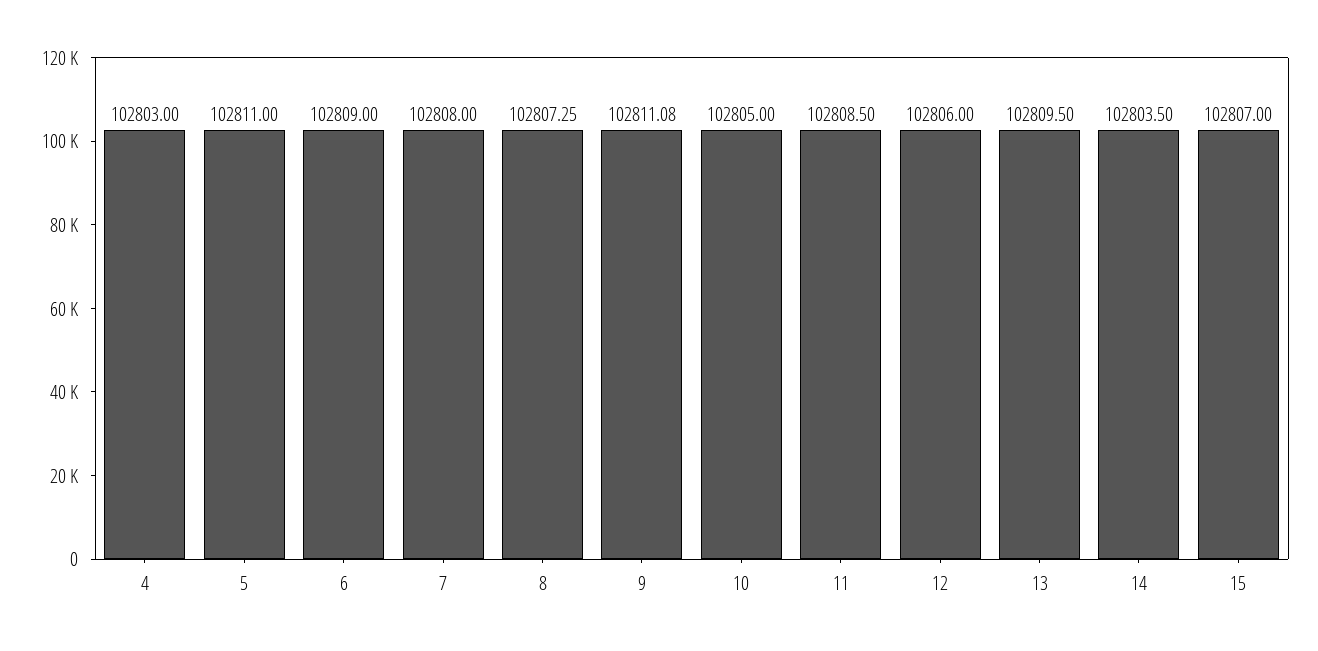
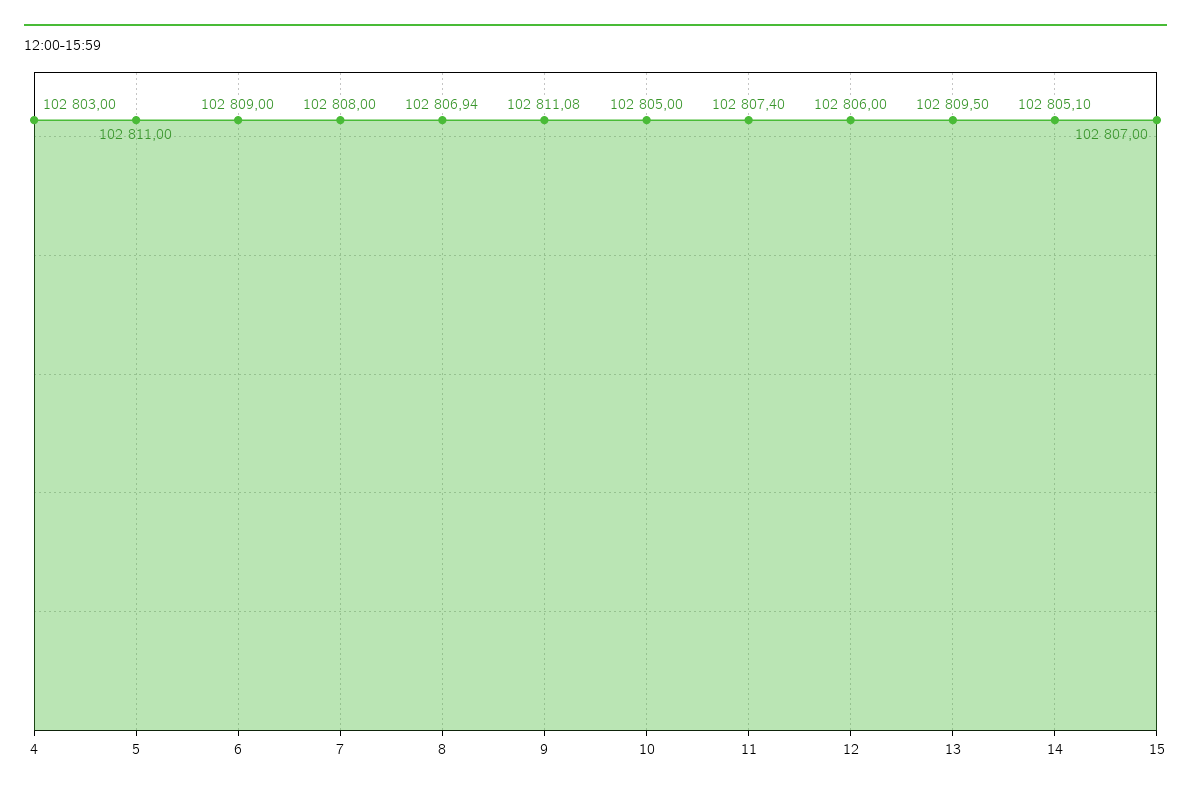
8: 102807.25 -> 102806.94
11: 102808.5 -> 102807.4
14: 102803.5 -> 102805.1

